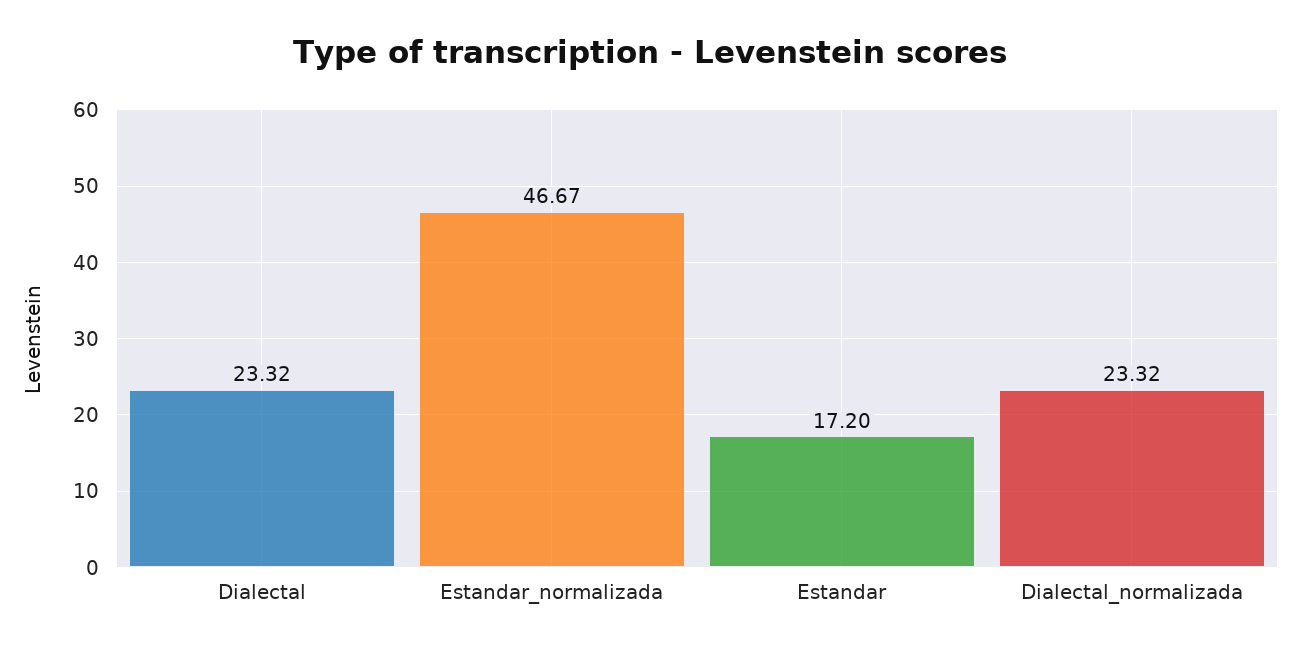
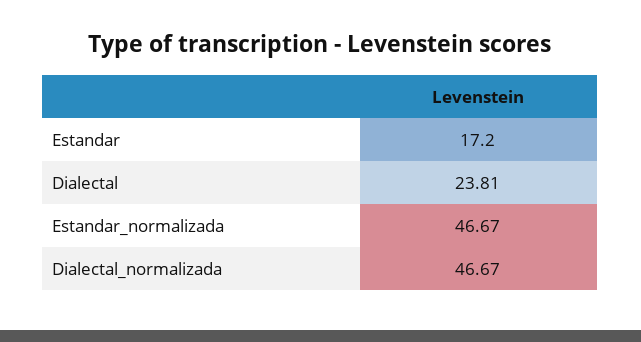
Dialectal: 23.32 -> 23.81
Dialectal_normalizada: 23.32 -> 46.67

